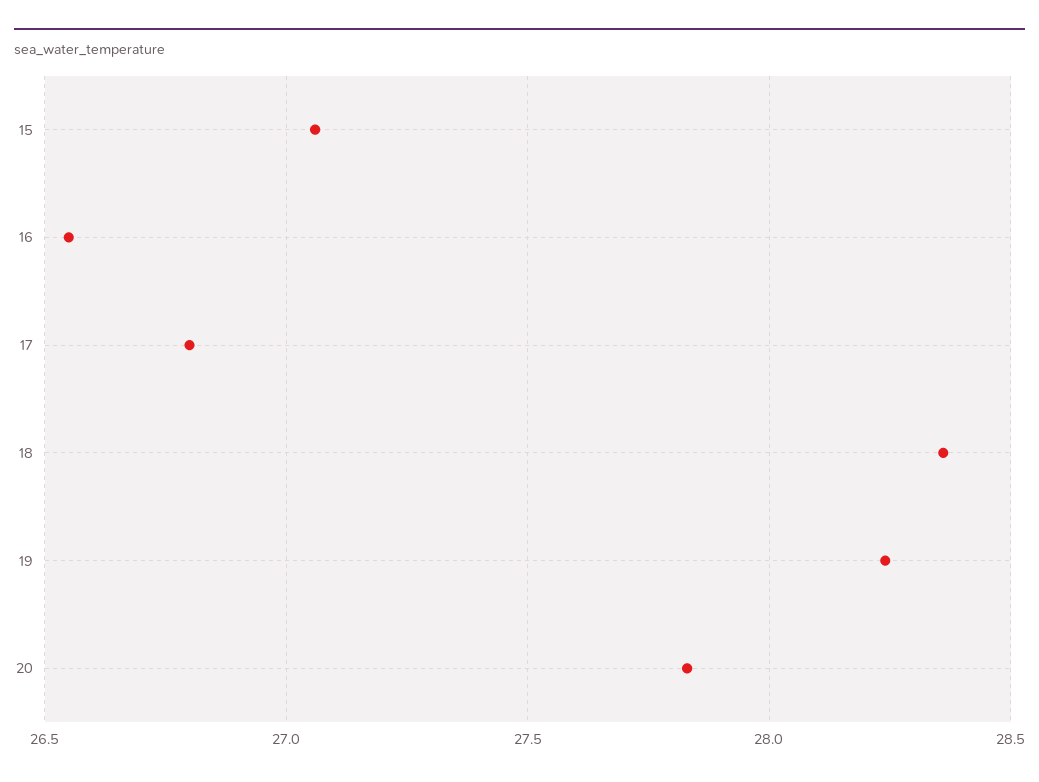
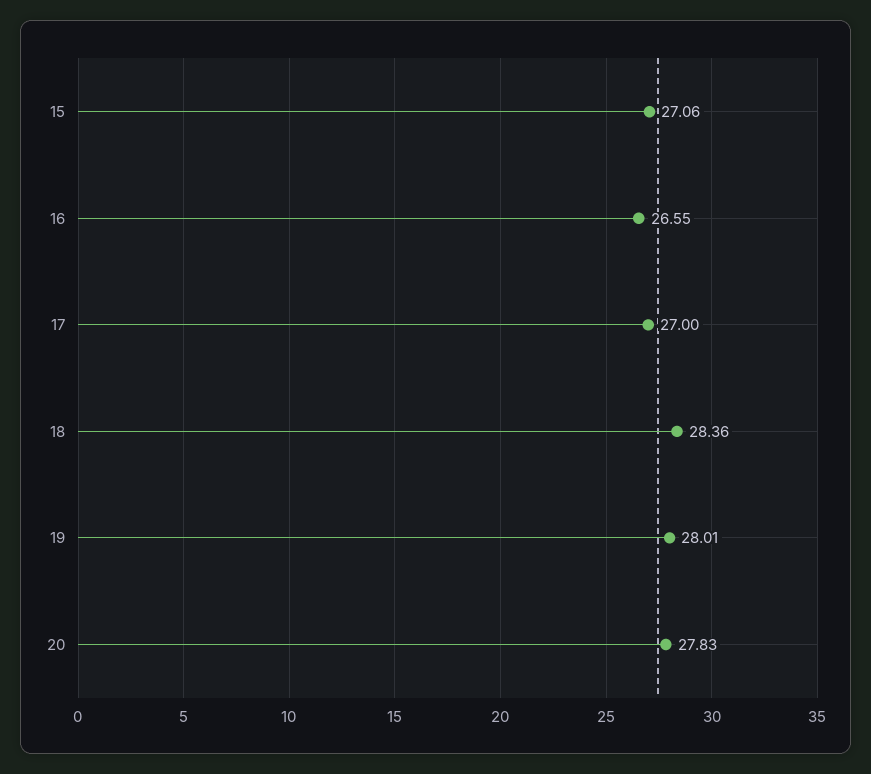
17: 26.8 -> 27
19: 28.25 -> 28.01

